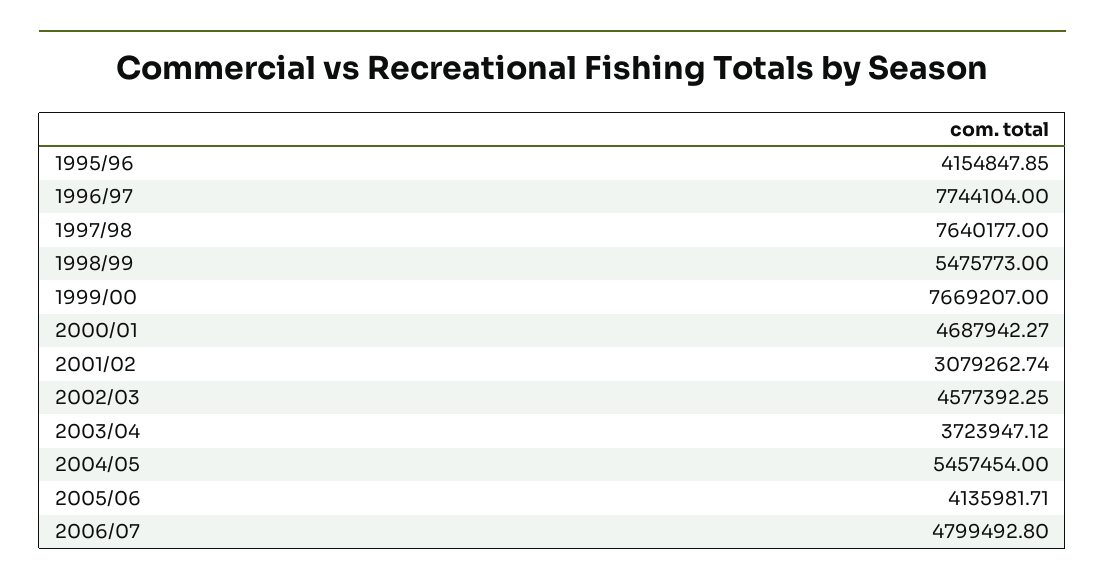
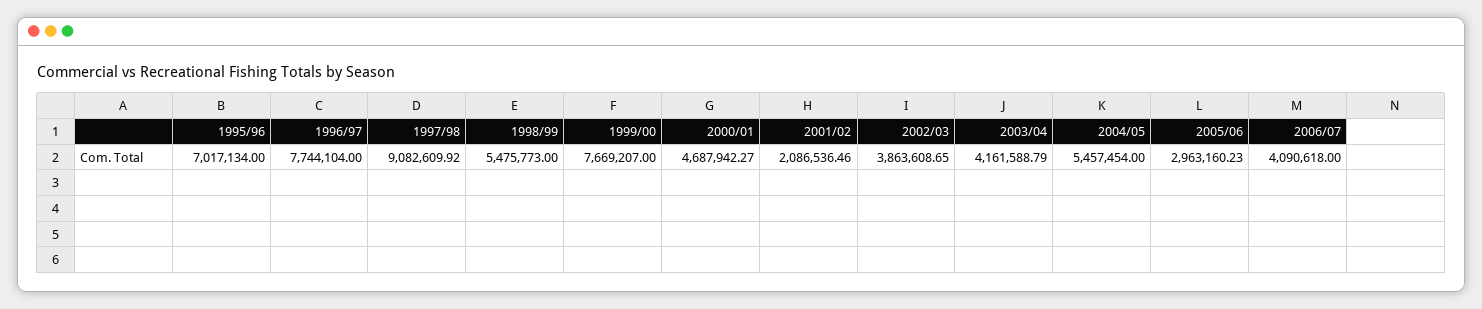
1995/96: 4154847.85 -> 7017134
1997/98: 7640177 -> 9082609.92
2001/02: 3079262.74 -> 2086536.46
2002/03: 4577392.25 -> 3863608.65
2003/04: 3723947.12 -> 4161588.79
2005/06: 4135981.71 -> 2963160.23
2006/07: 4799492.8 -> 4090618

